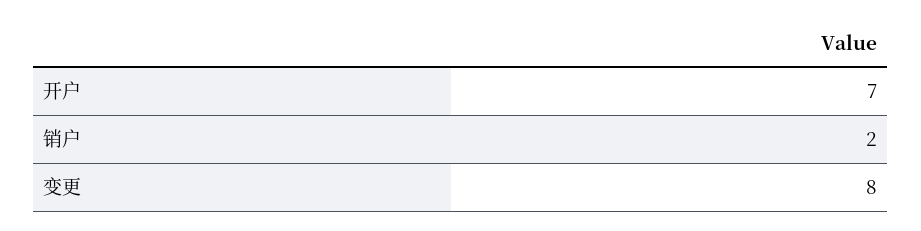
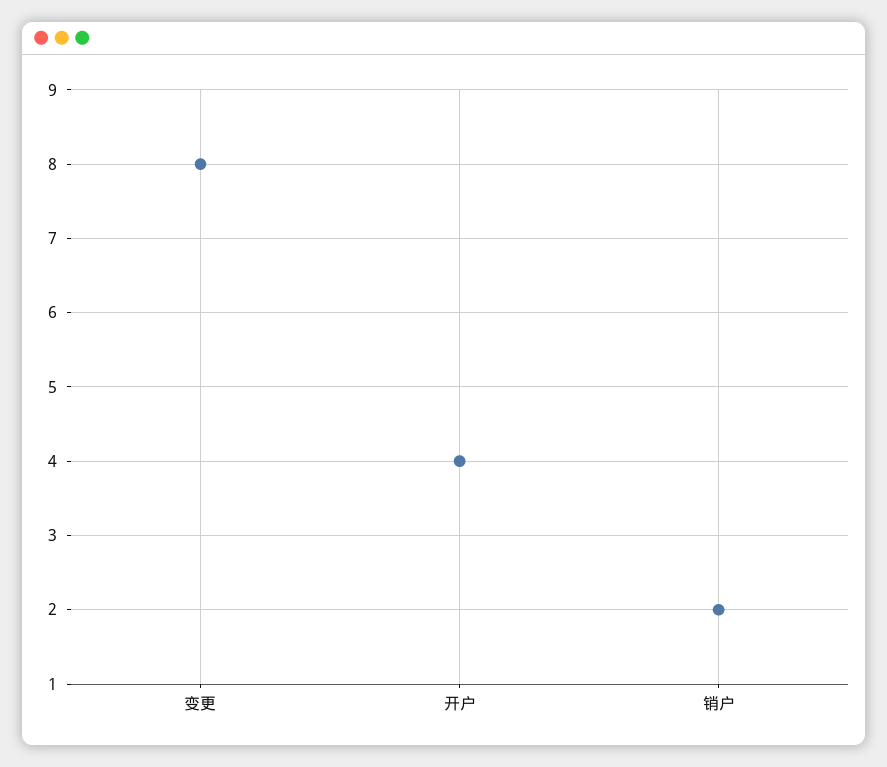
开户: 7 -> 4

